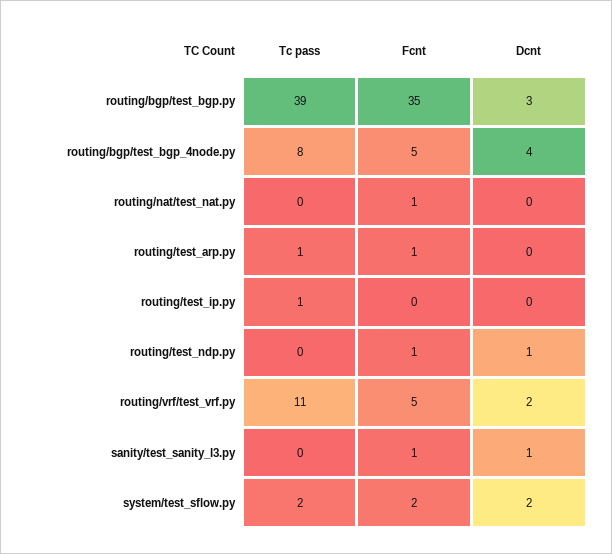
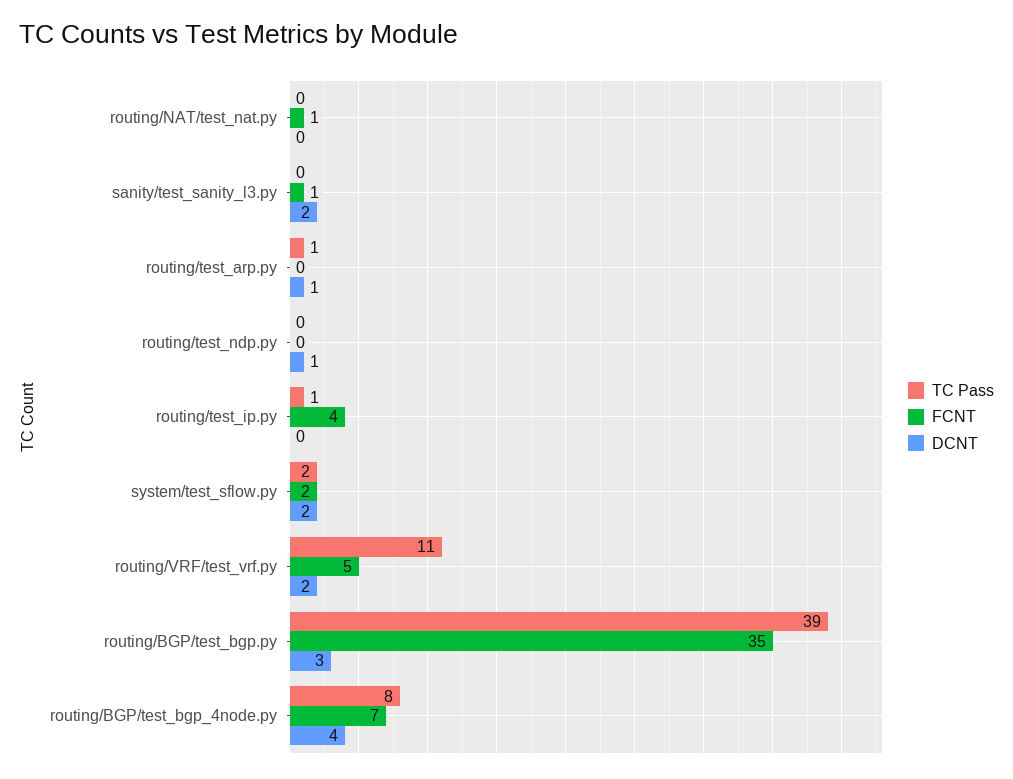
Fcnt, routing/bgp/test_bgp_4node.py: 5 -> 7
Fcnt, routing/test_arp.py: 1 -> 0
Dcnt, routing/test_arp.py: 0 -> 1
Fcnt, routing/test_ip.py: 0 -> 4
Fcnt, routing/test_ndp.py: 1 -> 0
Dcnt, sanity/test_sanity_l3.py: 1 -> 2

